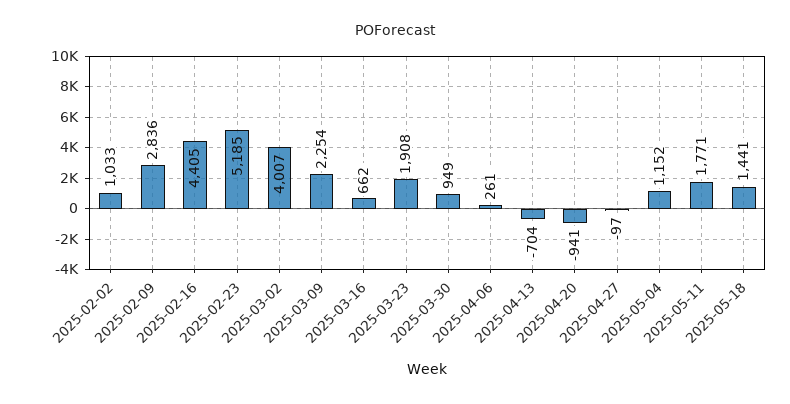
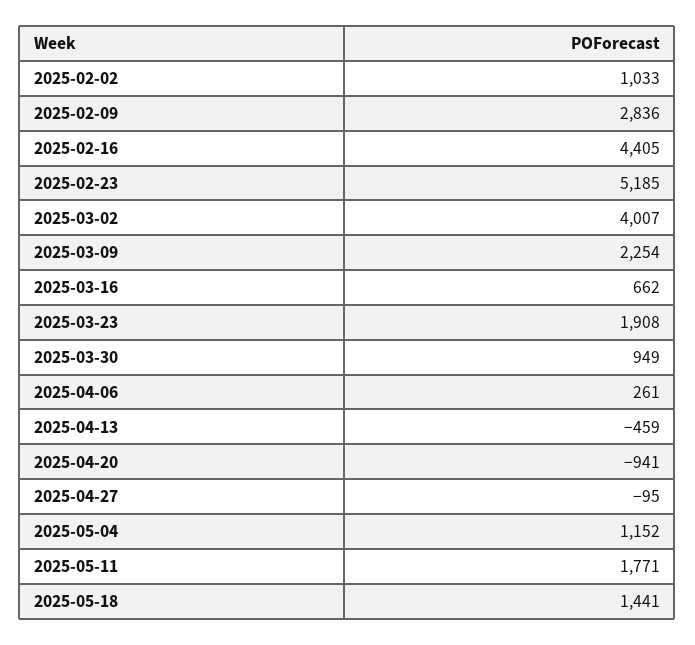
2025-04-13: -704 -> -459
2025-04-27: -97 -> -95

